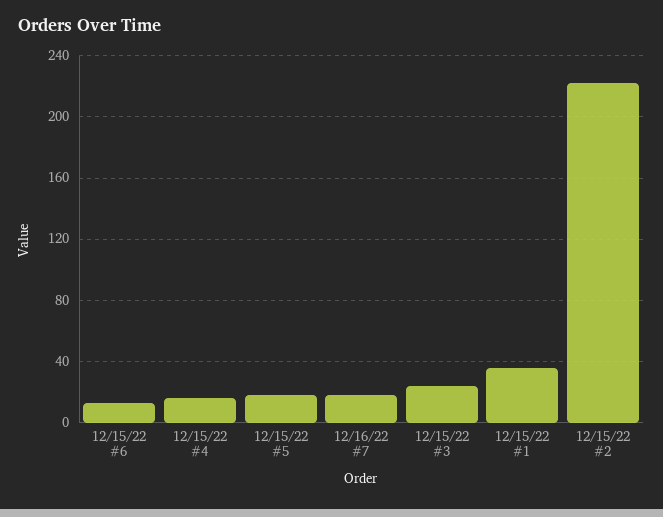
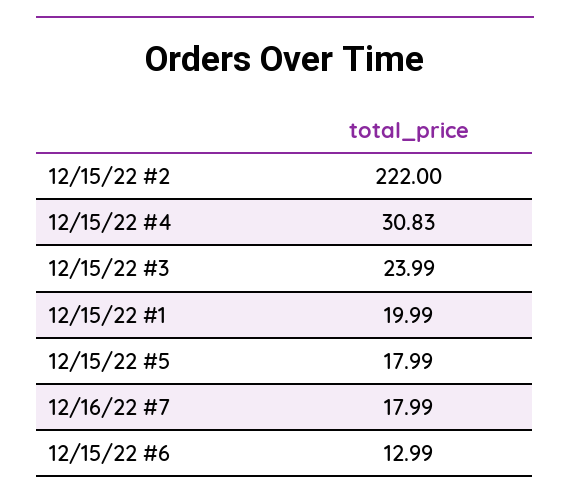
12/15/22 #4: 15 -> 30.83
12/15/22 #1: 35 -> 19.99

